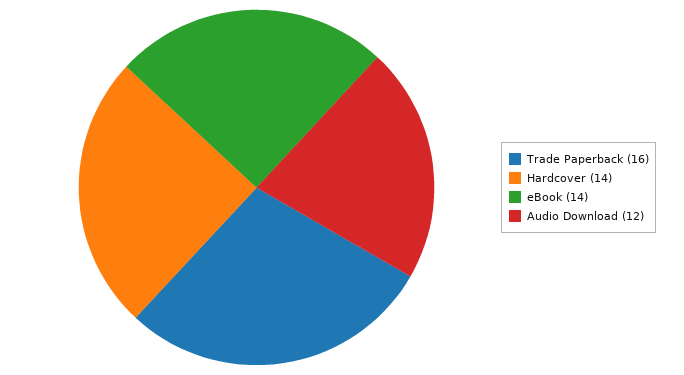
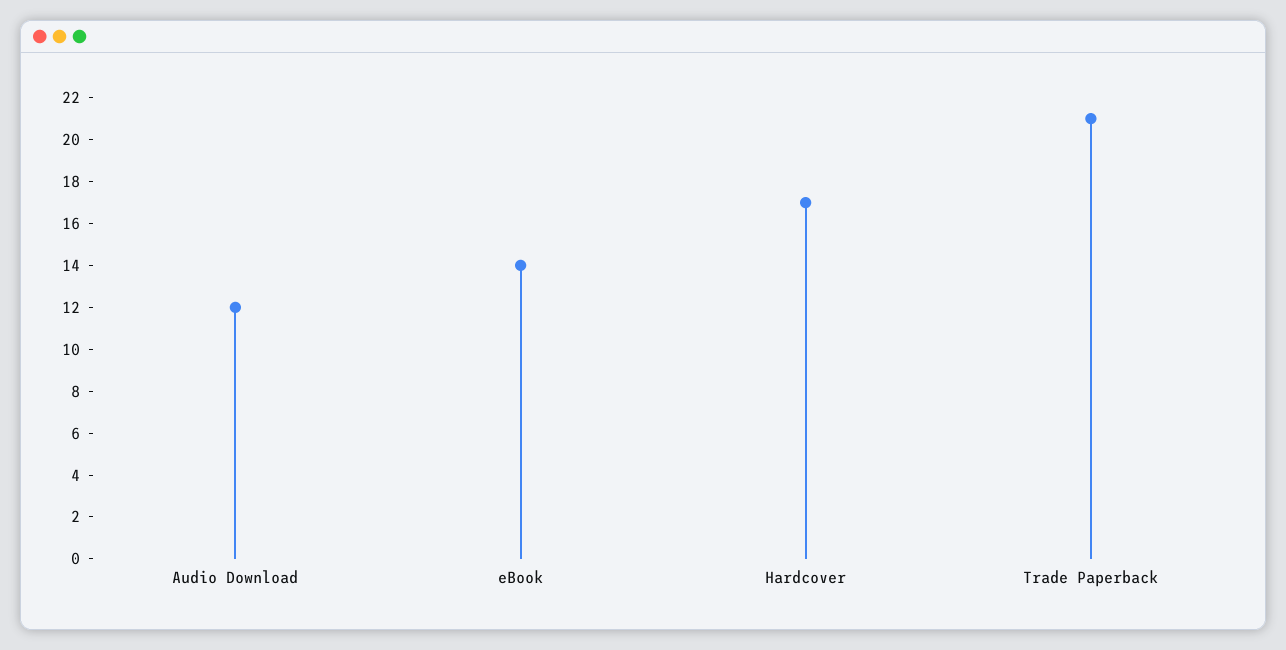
Trade Paperback: 16 -> 21
Hardcover: 14 -> 17

